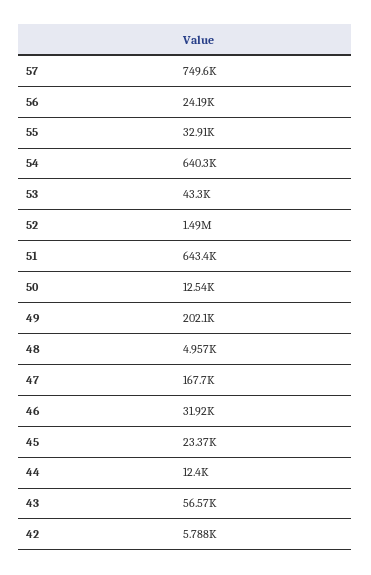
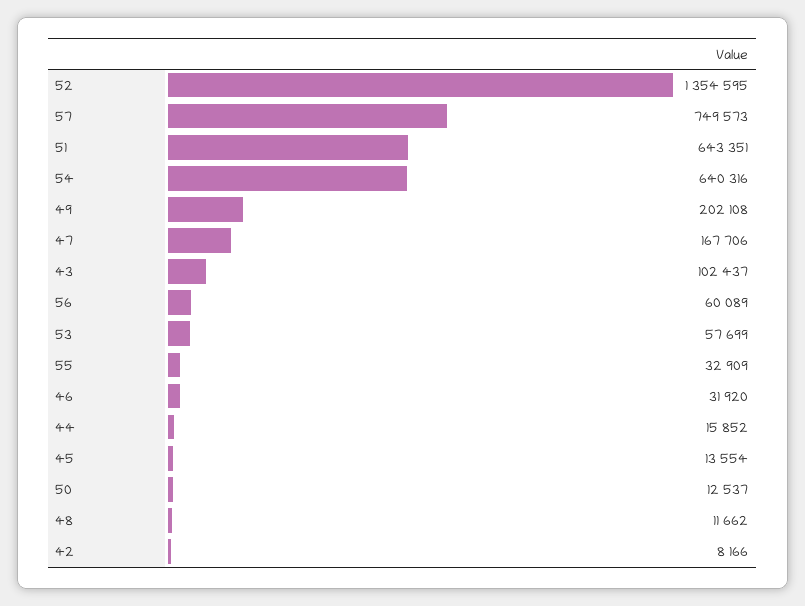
56: 24190 -> 60089
53: 43300 -> 57699
52: 1490000 -> 1354595
48: 4957 -> 11662
45: 23370 -> 13554
44: 12400 -> 15852
43: 56570 -> 102437
42: 5788 -> 8166

